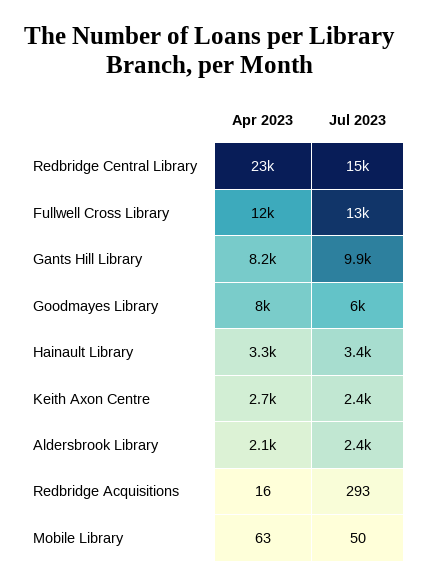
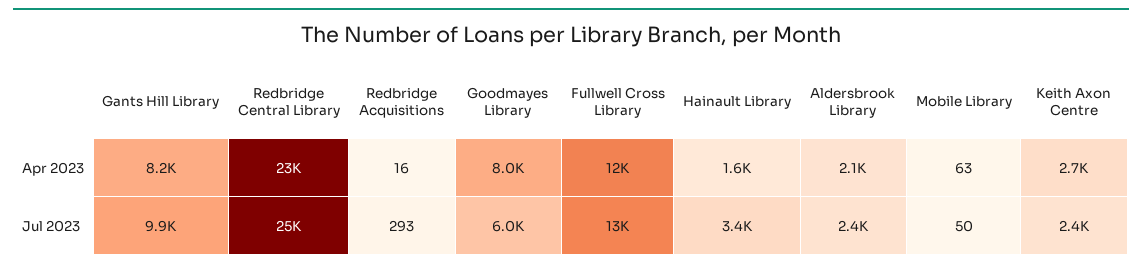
Jul 2023, Redbridge Central Library: 15000 -> 25000
Apr 2023, Hainault Library: 3300 -> 1600

